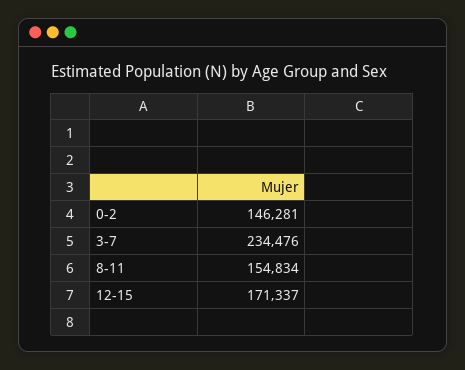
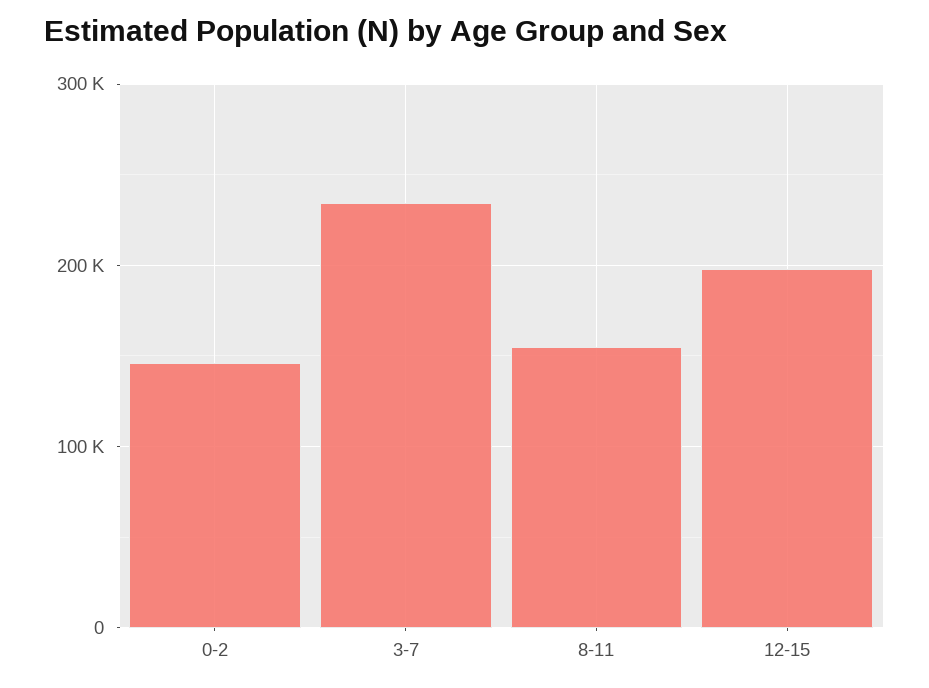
12-15: 171337 -> 200000

